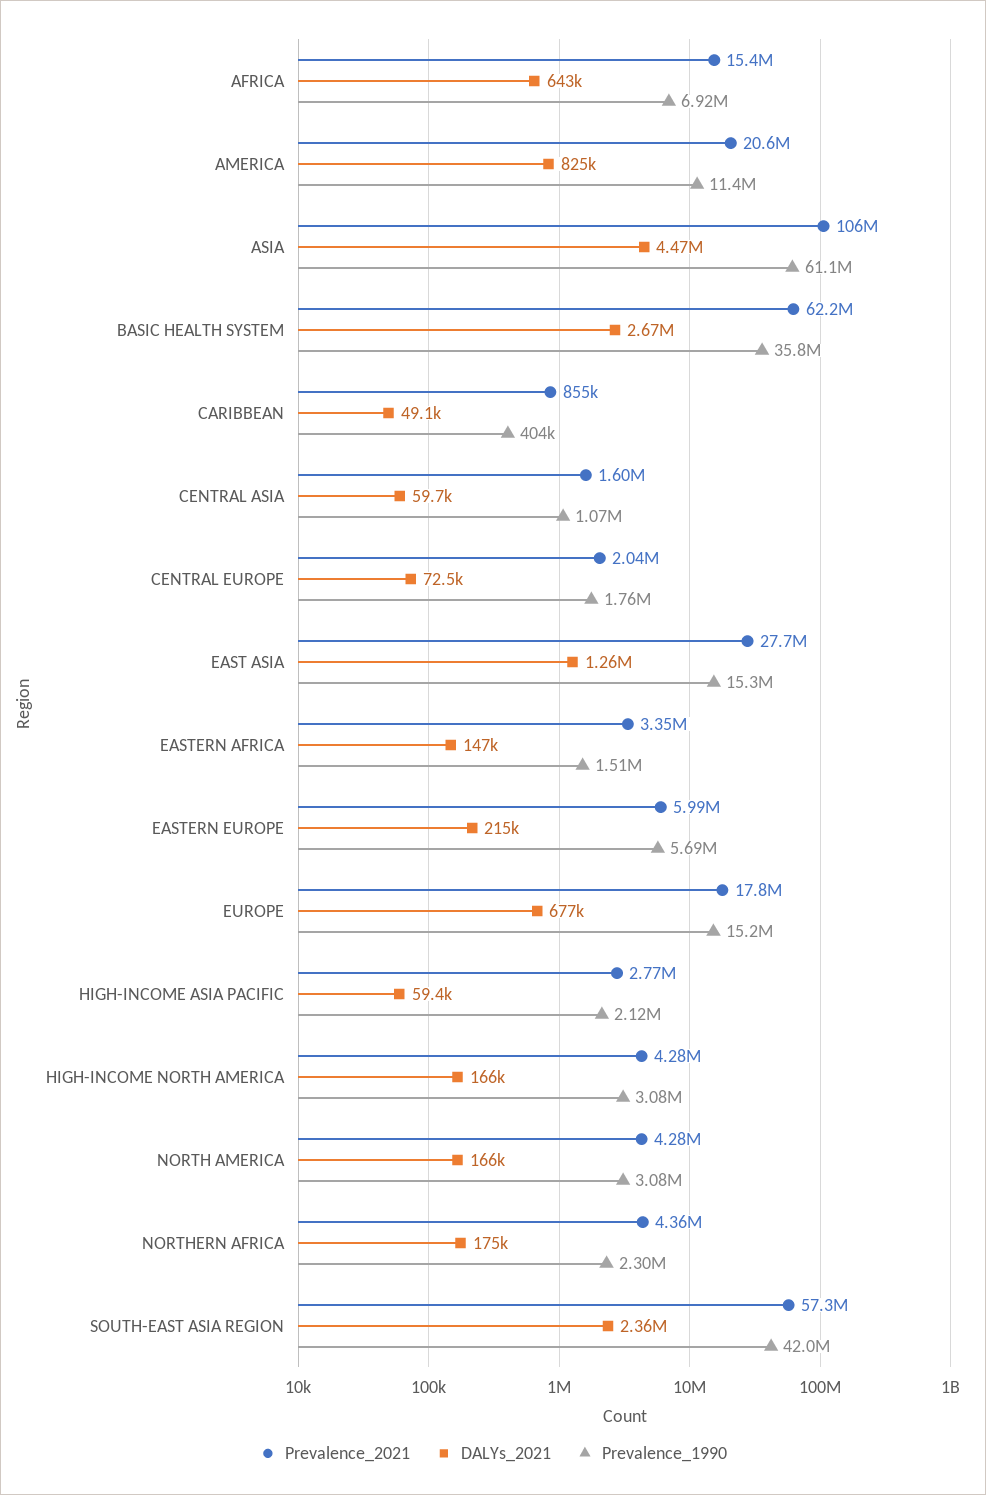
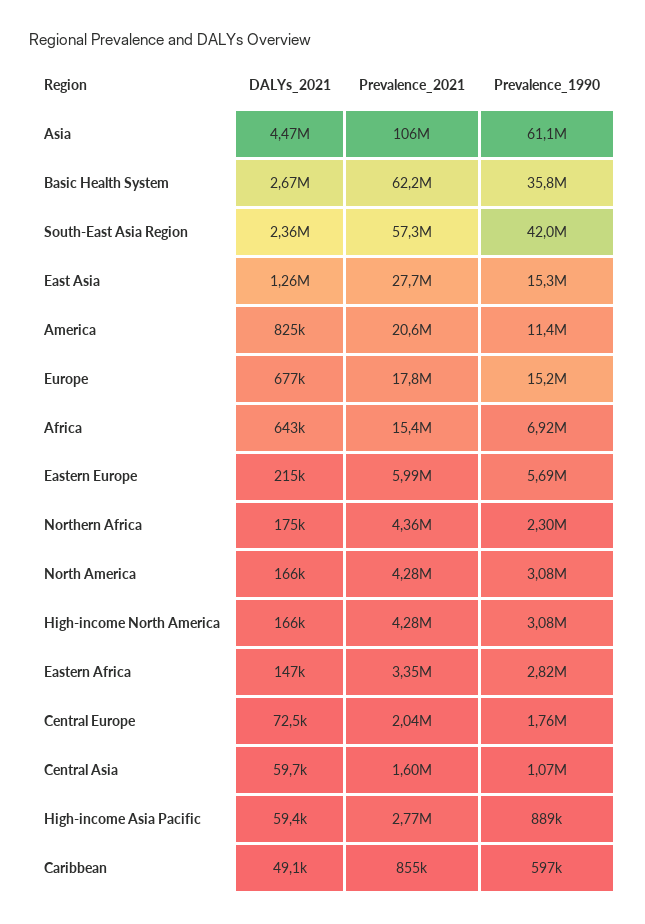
Prevalence_1990, CARIBBEAN: 404000 -> 597000
Prevalence_1990, EASTERN AFRICA: 1510000 -> 2820000
Prevalence_1990, HIGH-INCOME ASIA PACIFIC: 2120000 -> 889000

